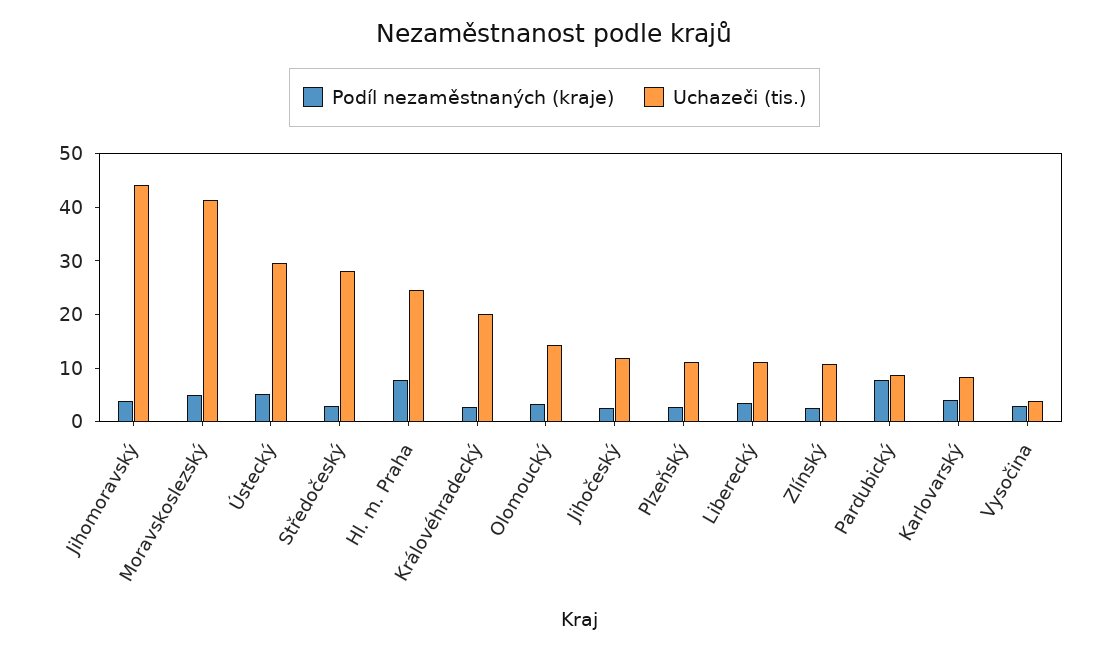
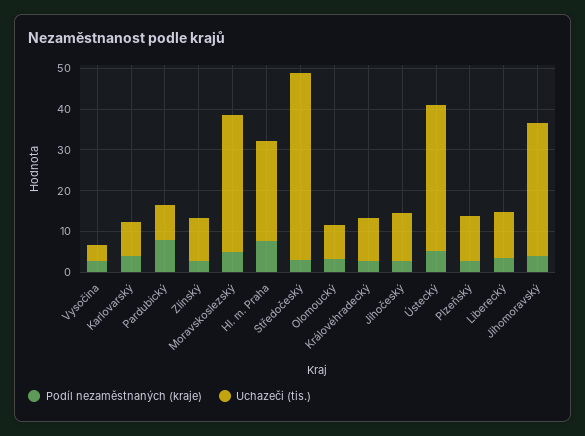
Uchazeči (tis.), Jihomoravský: 44 -> 32
Uchazeči (tis.), Moravskoslezský: 42 -> 34
Uchazeči (tis.), Ústecký: 30 -> 36
Uchazeči (tis.), Středočeský: 28 -> 46
Uchazeči (tis.), Královéhradecký: 20 -> 10
Uchazeči (tis.), Olomoucký: 14 -> 8

